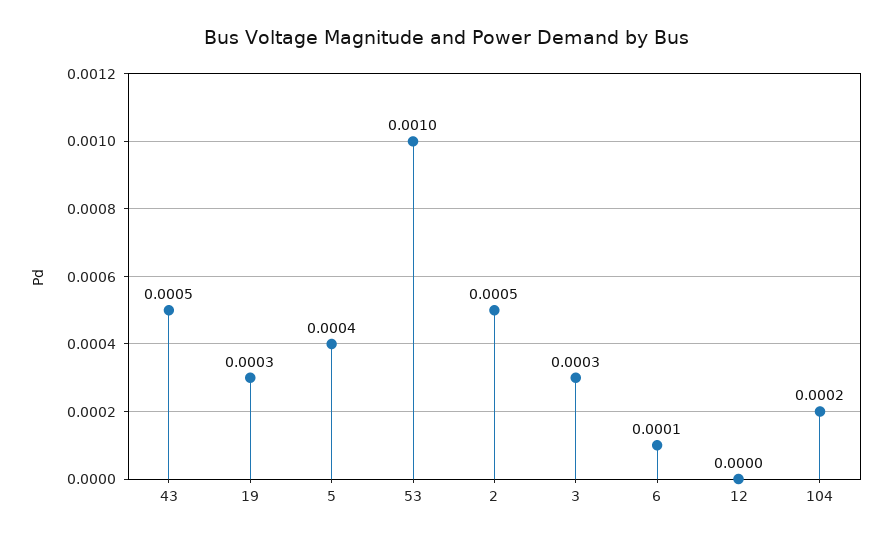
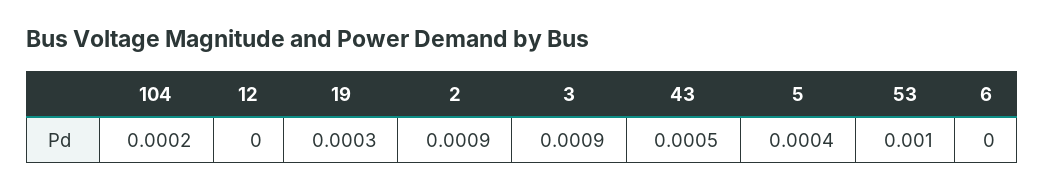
2: 0.0005 -> 0.0009
3: 0.0003 -> 0.0009
6: 0.0001 -> 0

